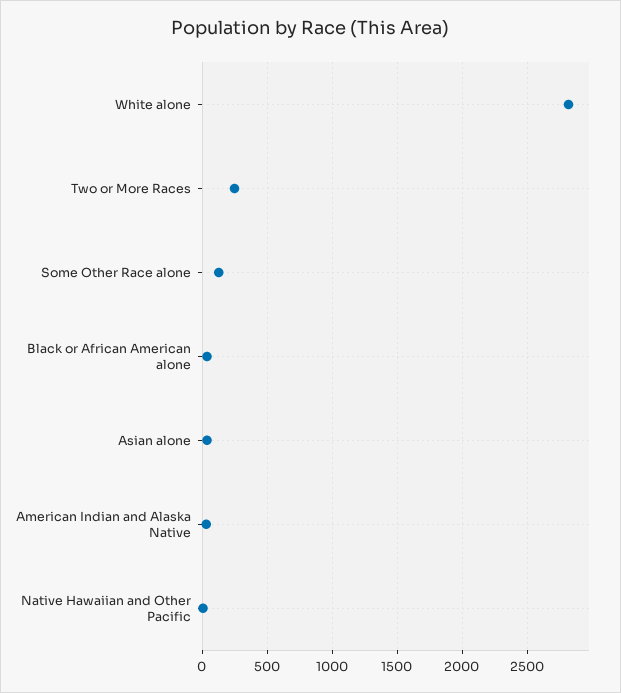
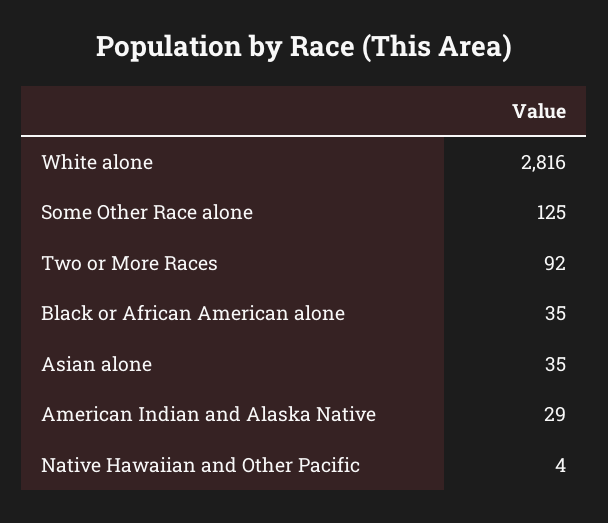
Two or More Races: 250 -> 92

